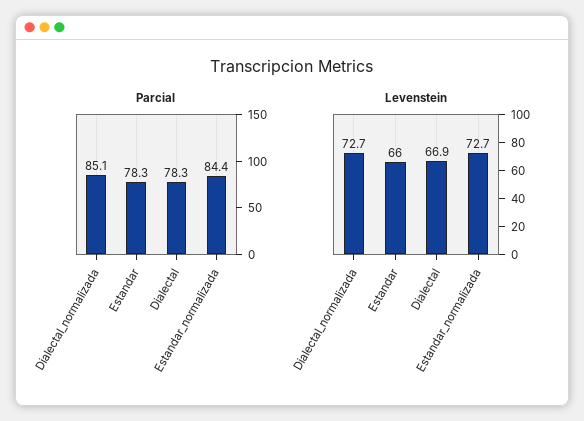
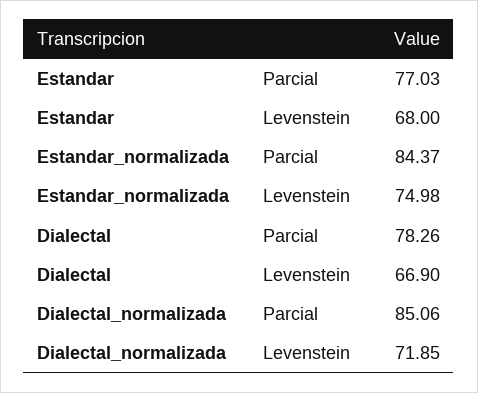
Parcial, Estandar: 78.3 -> 77.03
Levenstein, Dialectal_normalizada: 72.7 -> 71.85
Levenstein, Estandar: 66 -> 68
Levenstein, Estandar_normalizada: 72.7 -> 74.98

